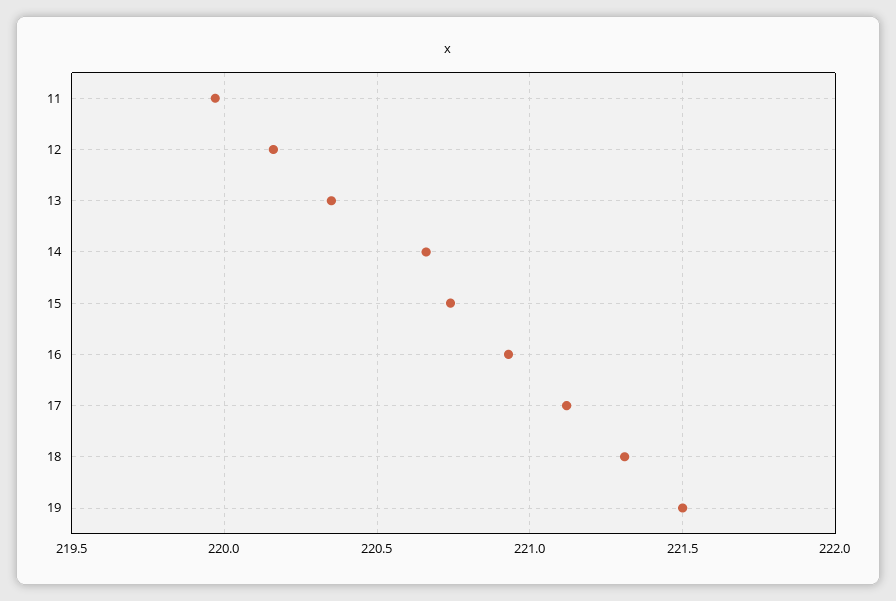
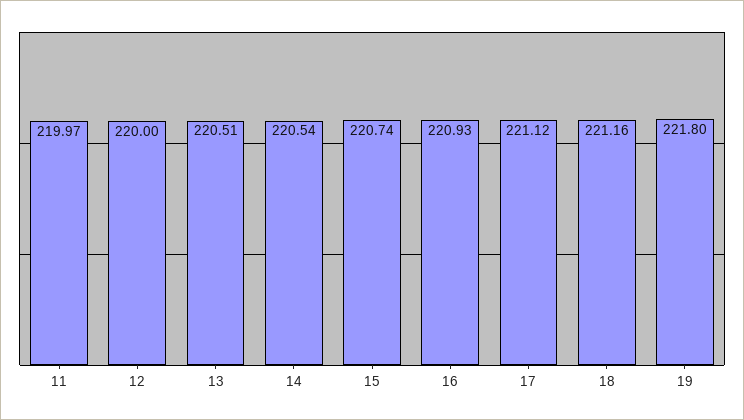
12: 220.15 -> 220
13: 220.35 -> 220.51
14: 220.65 -> 220.54
18: 221.3 -> 221.16
19: 221.5 -> 221.8

